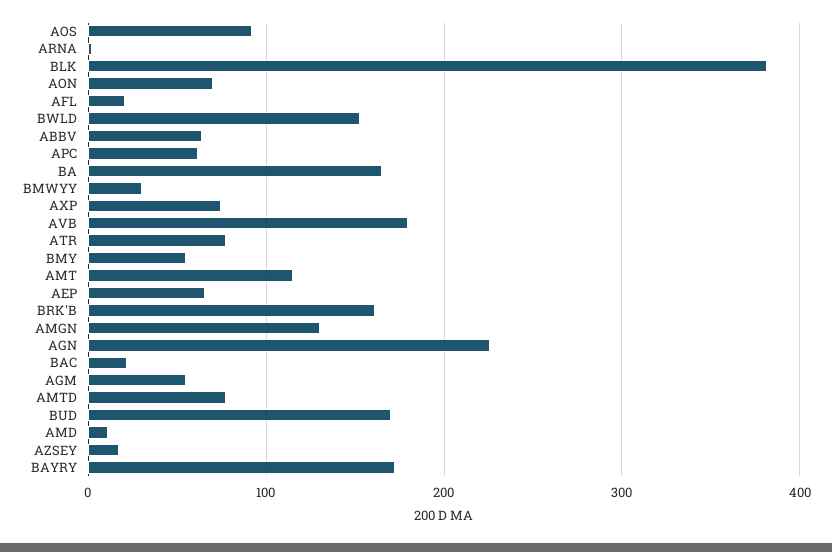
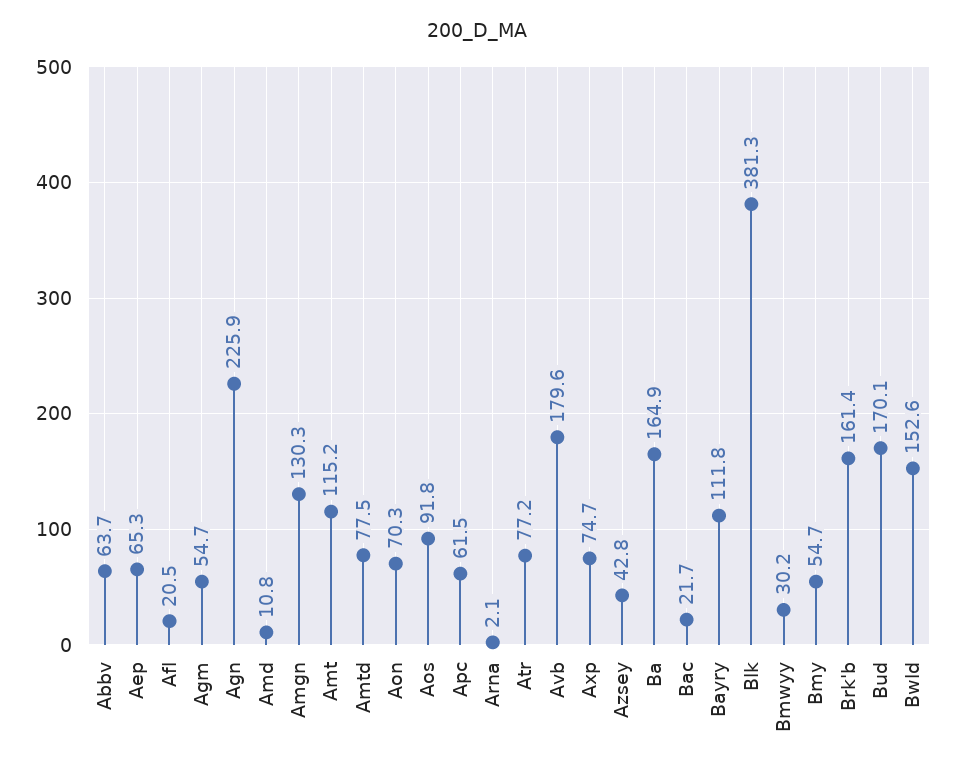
AZSEY: 20 -> 42.8
BAYRY: 170 -> 111.8

